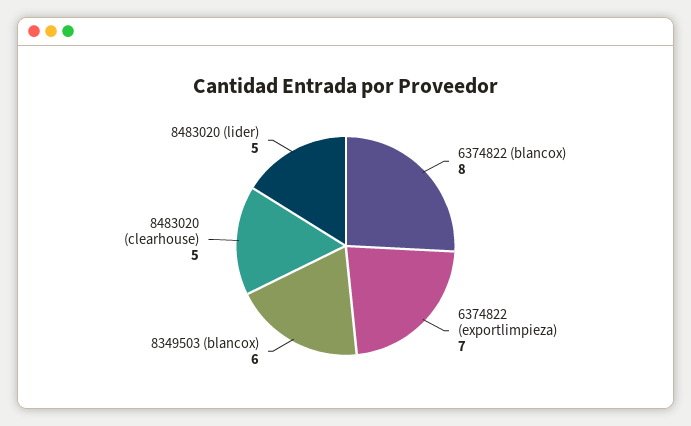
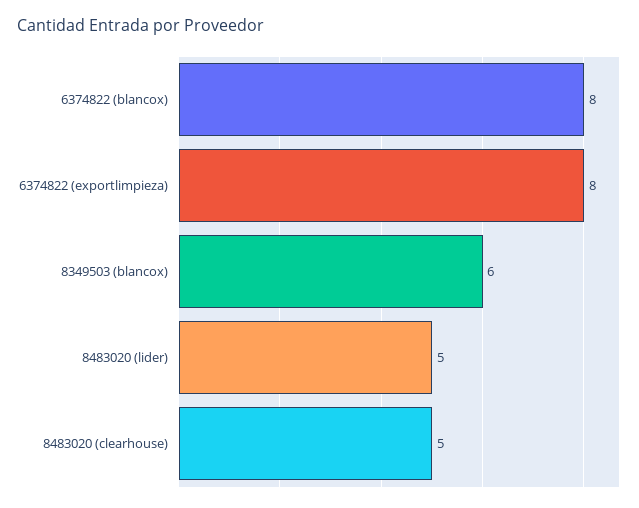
6374822 (exportlimpieza): 7 -> 8

